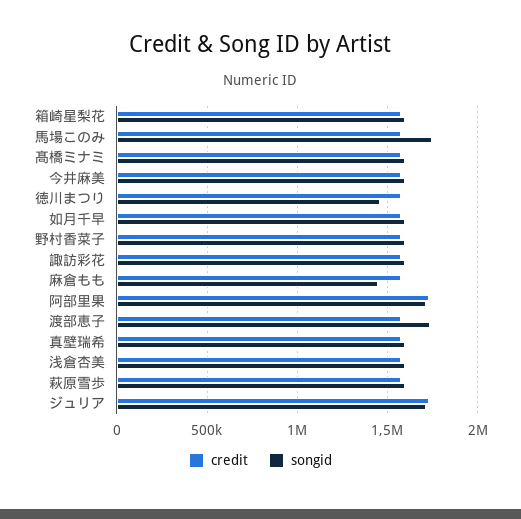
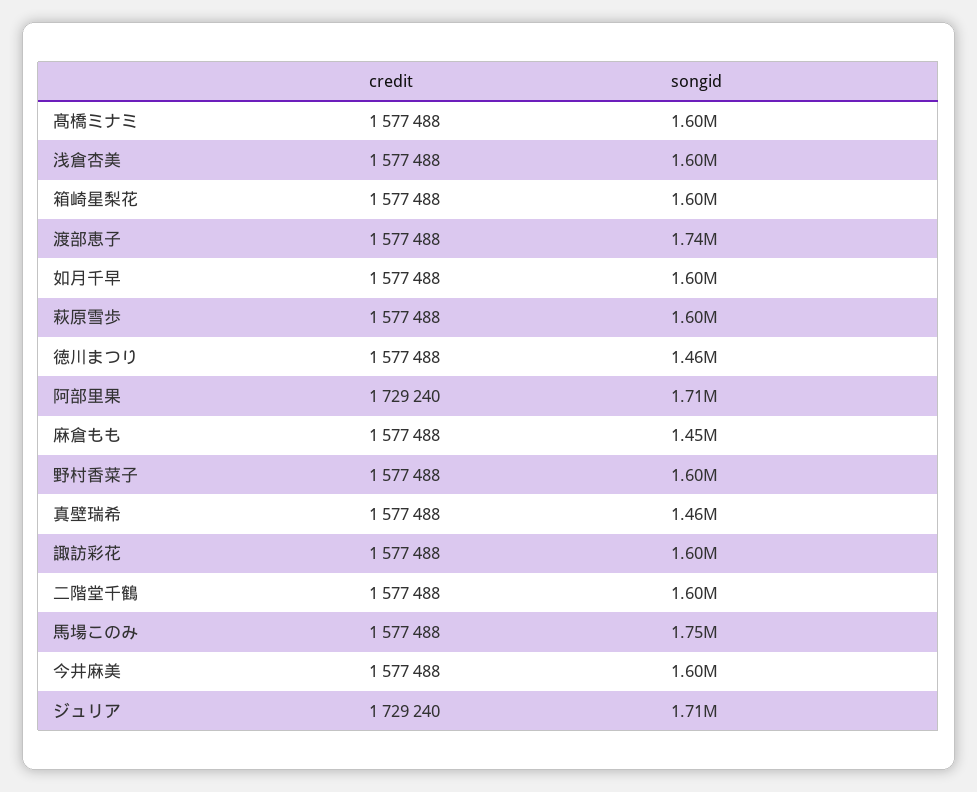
songid, 真壁瑞希: 1600000 -> 1460000
credit, 二階堂千鶴: none -> 1577488
songid, 二階堂千鶴: none -> 1600000

